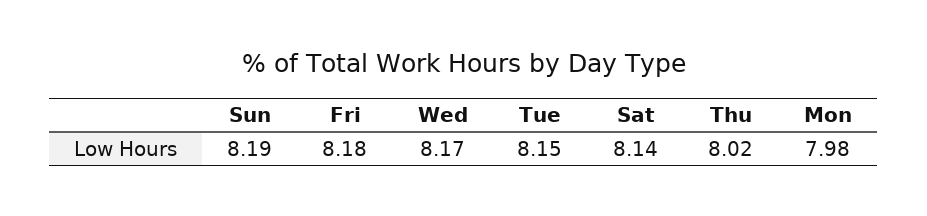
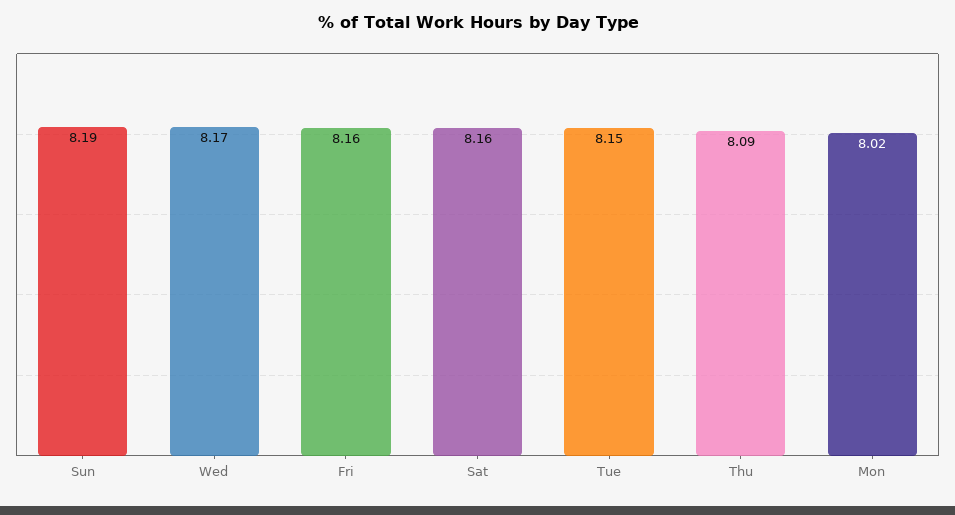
Fri: 8.18 -> 8.16
Sat: 8.14 -> 8.16
Thu: 8.02 -> 8.09
Mon: 7.98 -> 8.02

